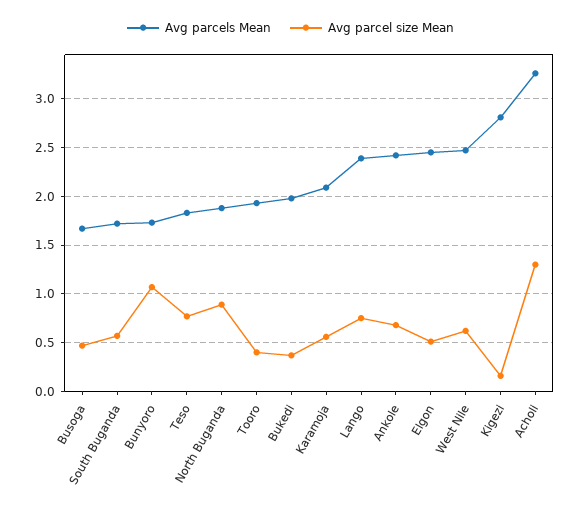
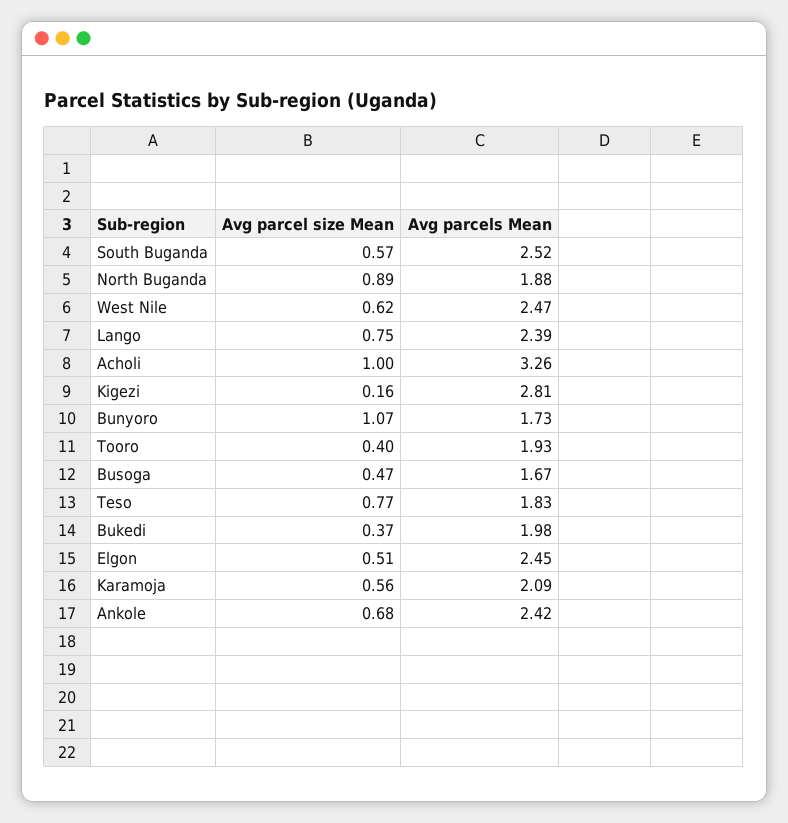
Avg parcels Mean, South Buganda: 1.7 -> 2.52
Avg parcel size Mean, Acholi: 1.3 -> 1

